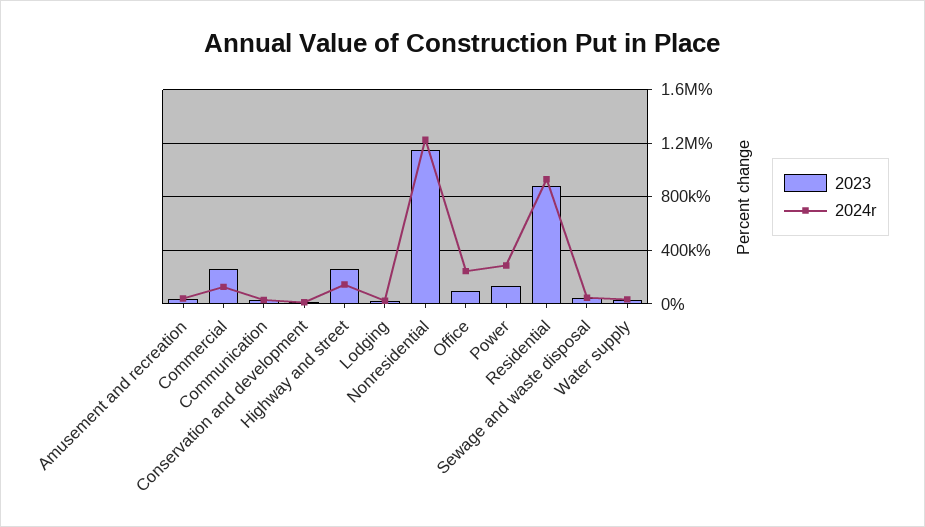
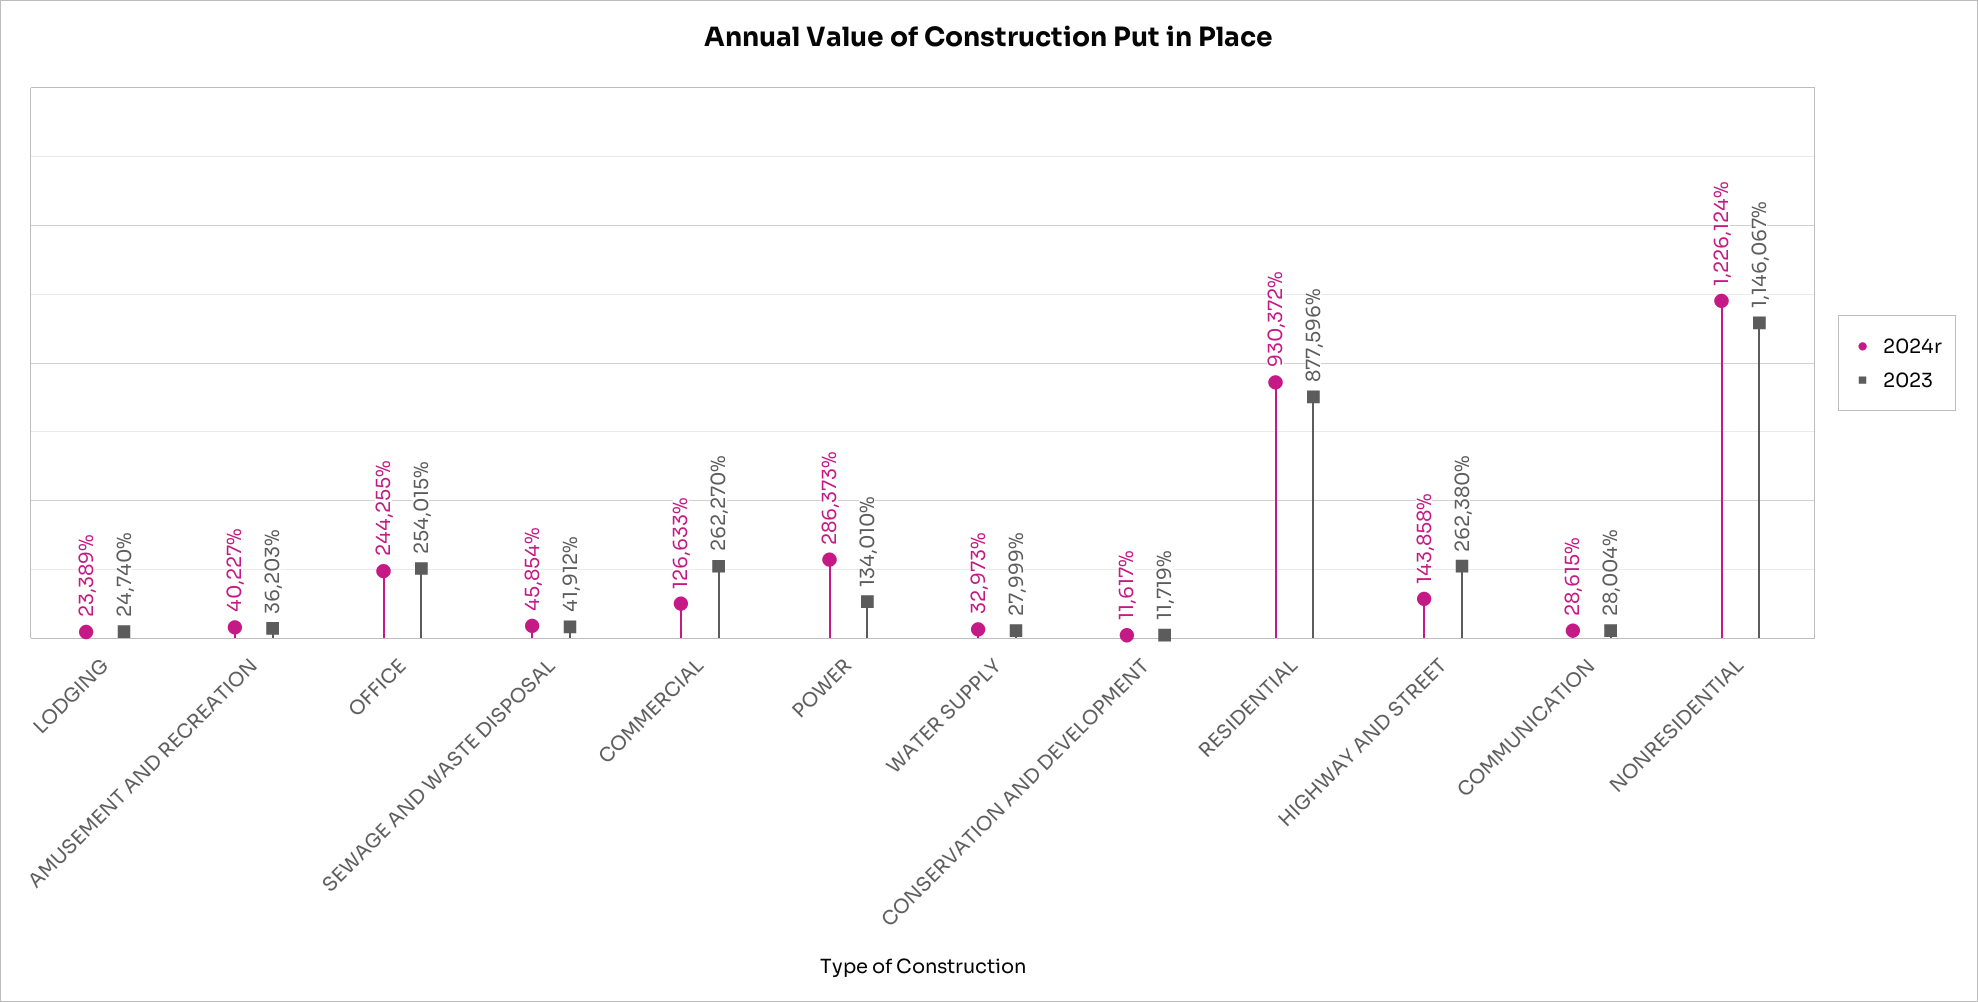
2023, Office: 100000 -> 254015

